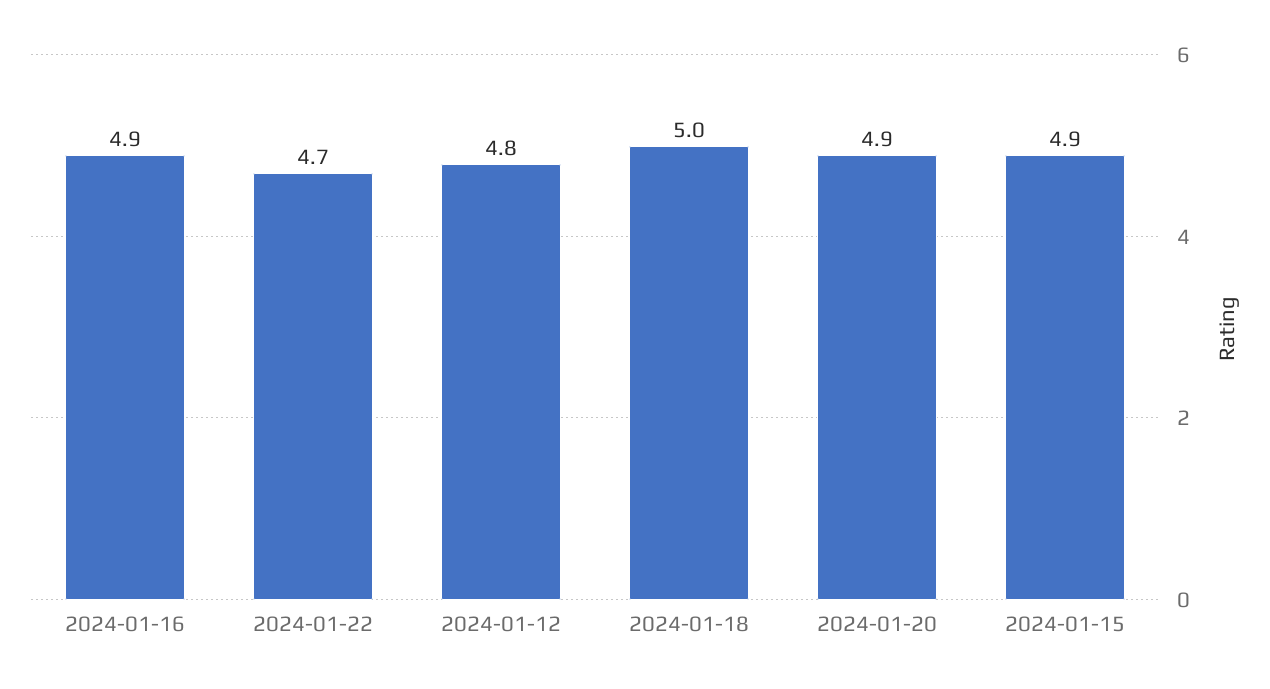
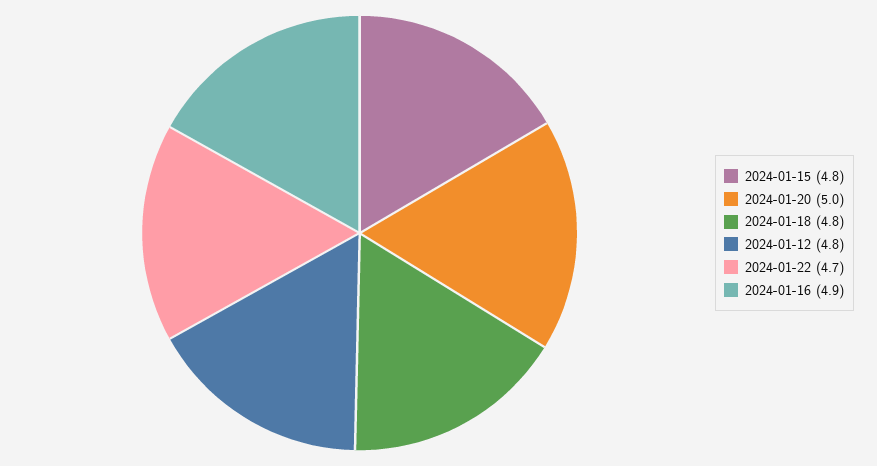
2024-01-18: 5 -> 4.8
2024-01-20: 4.9 -> 5
2024-01-15: 4.9 -> 4.8

